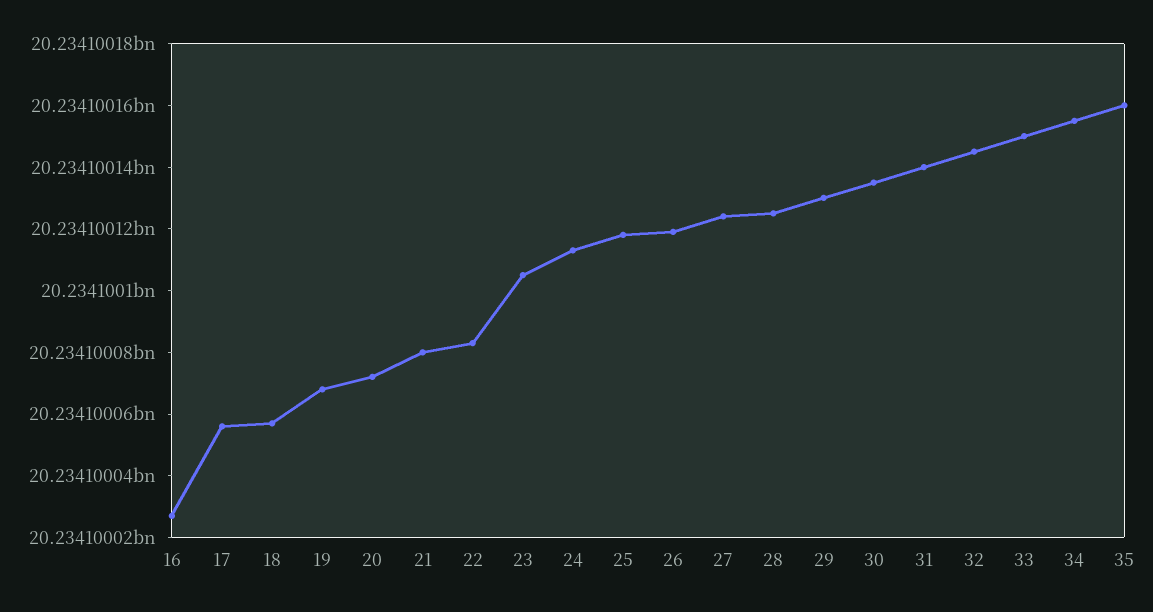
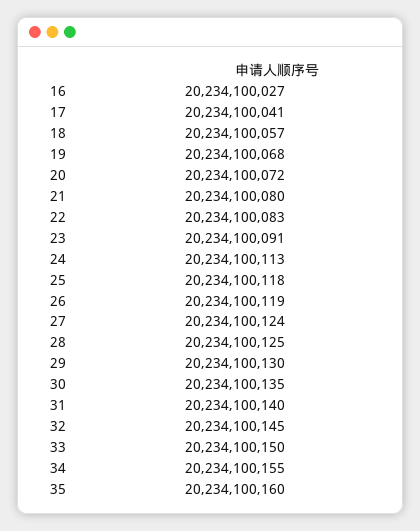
17: 20234100055 -> 20234100041
23: 20234100105 -> 20234100091

